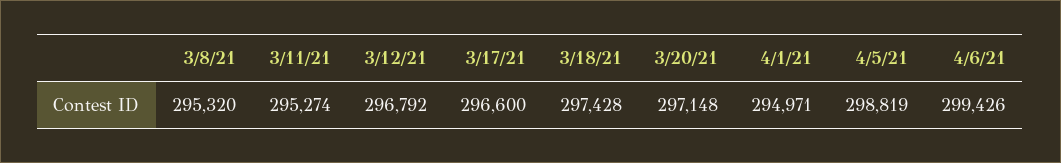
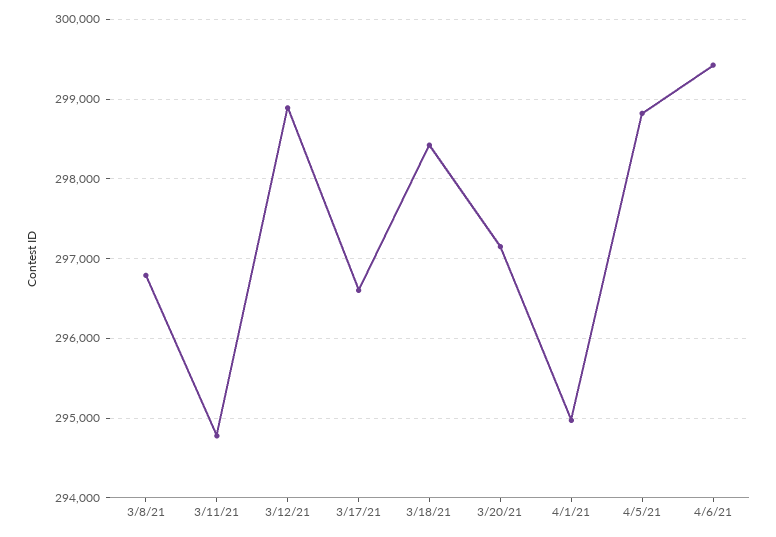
3/8/21: 295320 -> 296800
3/11/21: 295274 -> 294800
3/12/21: 296792 -> 298900
3/18/21: 297428 -> 298400

